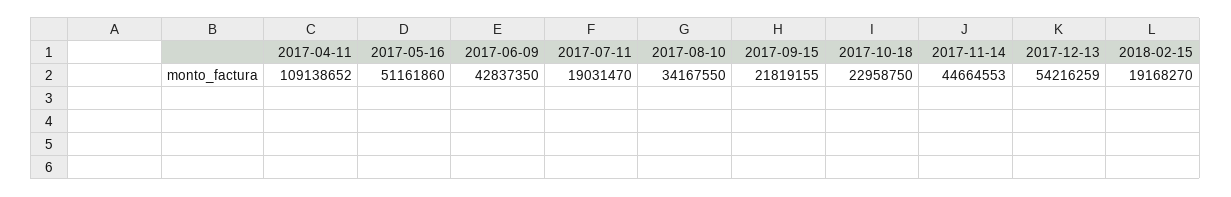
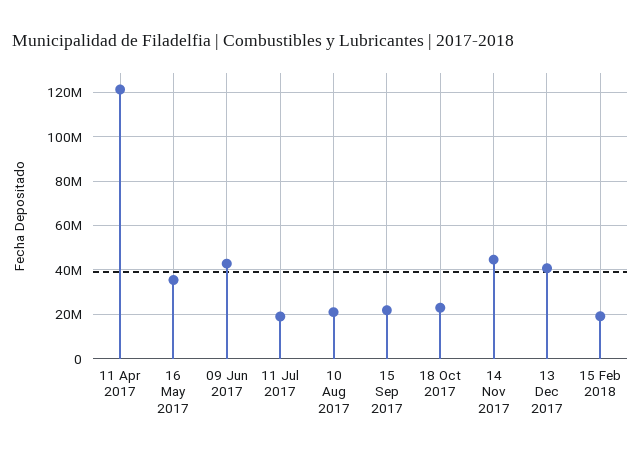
2017-04-11: 109138652 -> 120000000
2017-05-16: 51161860 -> 35000000
2017-08-10: 34167550 -> 20000000
2017-12-13: 54216259 -> 40000000

